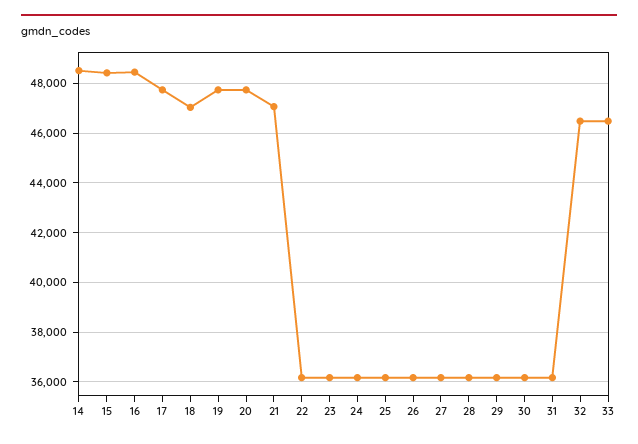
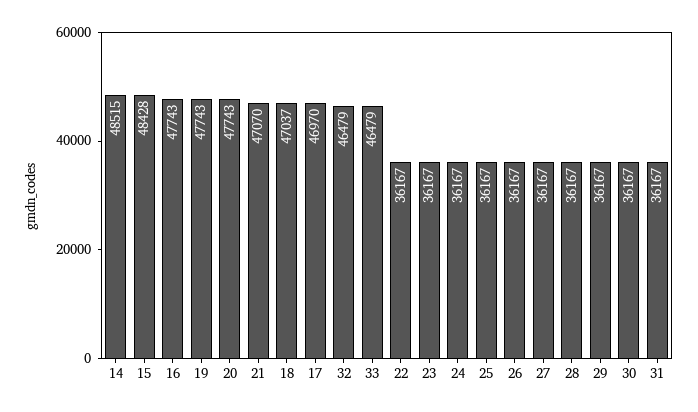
16: 48500 -> 47743
17: 47750 -> 46970

